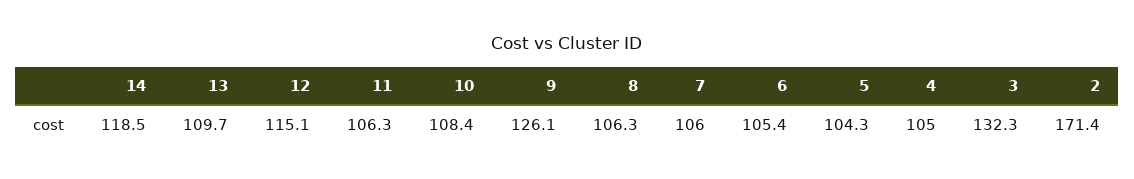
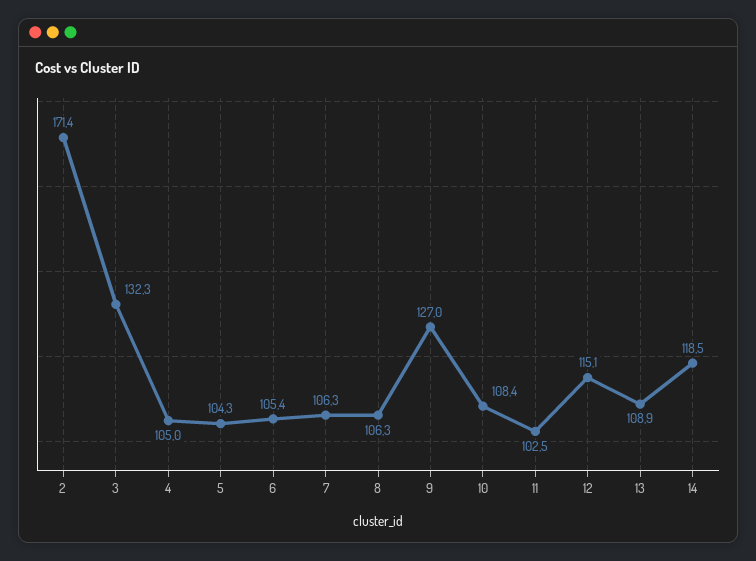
13: 109.7 -> 108.9
11: 106.3 -> 102.5
9: 126.1 -> 127
7: 106 -> 106.3

